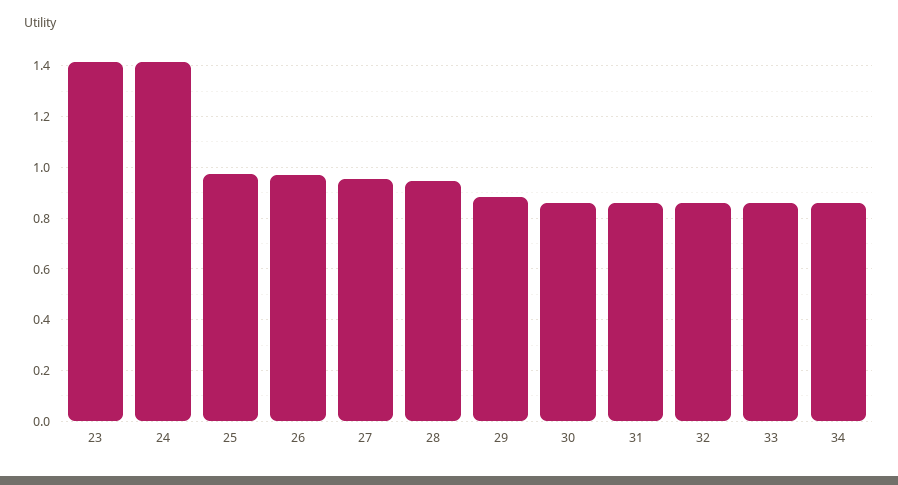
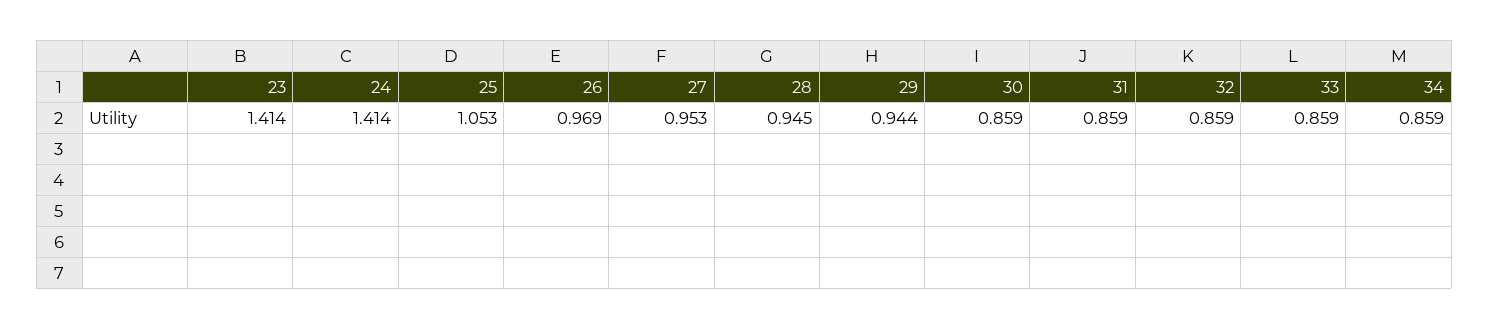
25: 0.975 -> 1.053
29: 0.875 -> 0.944

